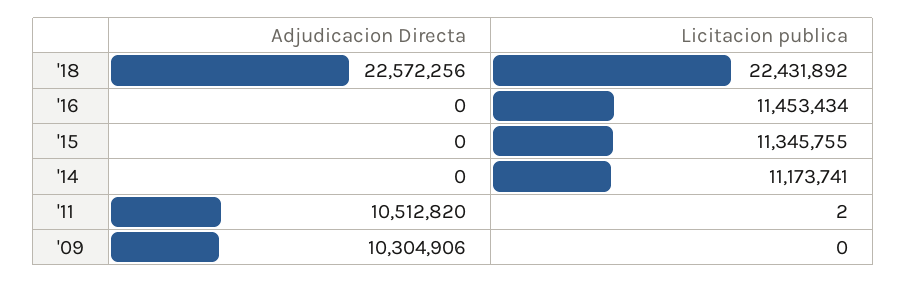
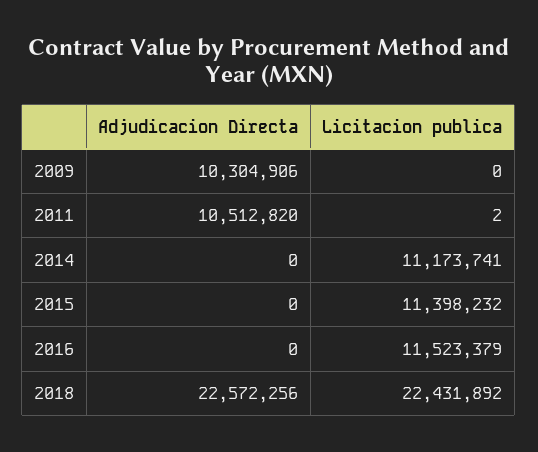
Licitacion publica, '16: 11453434 -> 11523379
Licitacion publica, '15: 11345755 -> 11398232

